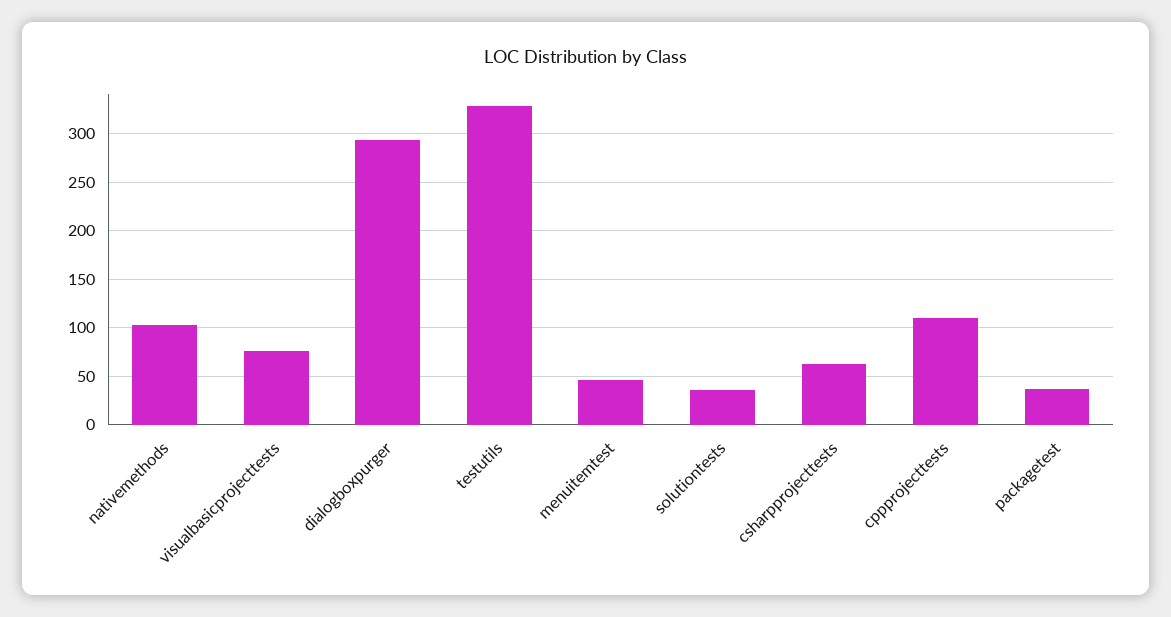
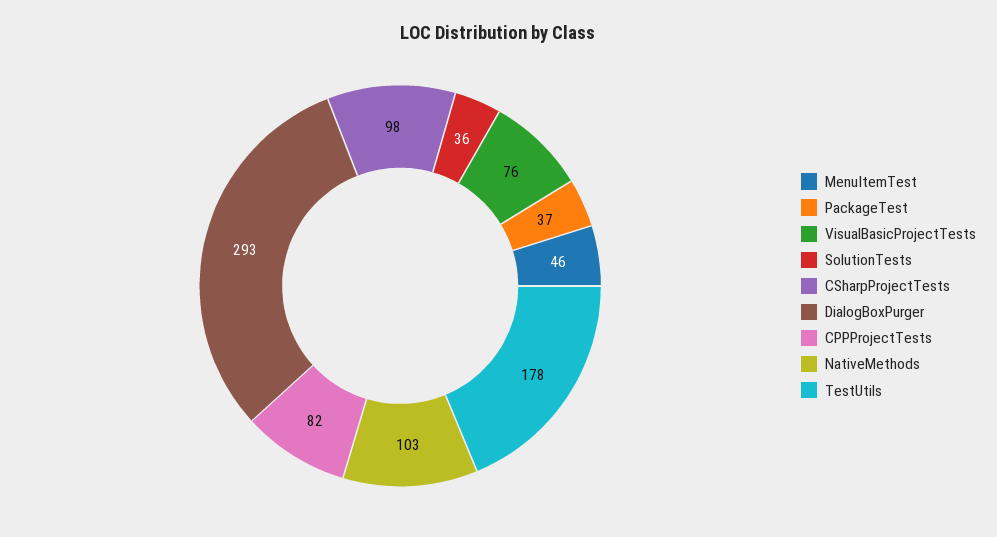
testutils: 330 -> 178
csharpprojecttests: 60 -> 98
cppprojecttests: 110 -> 82

